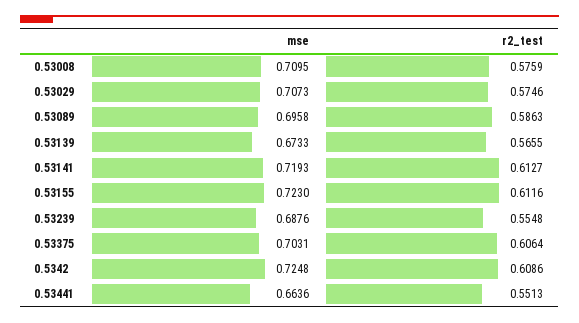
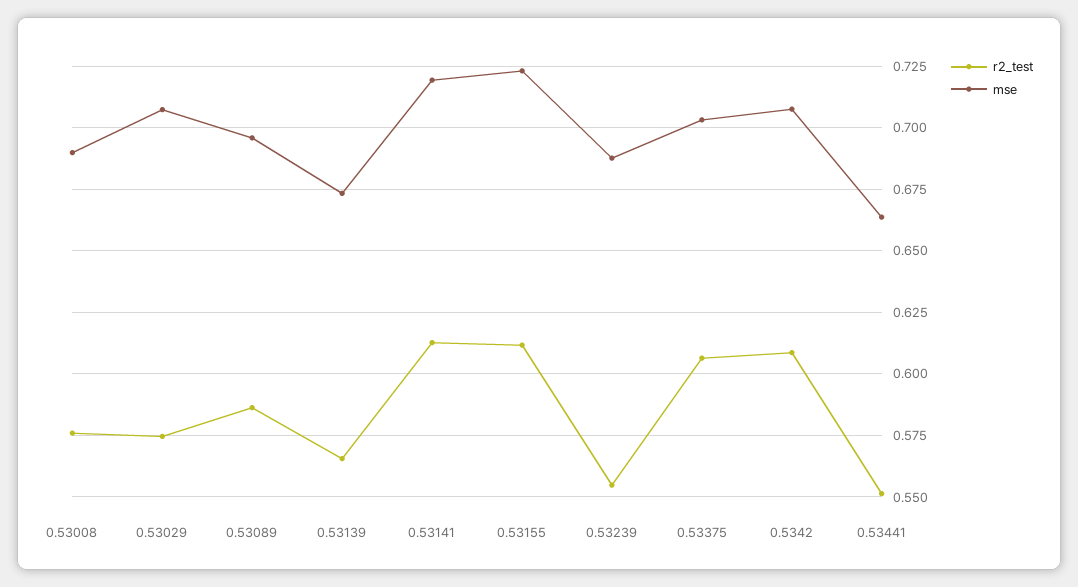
mse, 0.53008: 0.7095 -> 0.69
mse, 0.5342: 0.7248 -> 0.7075

